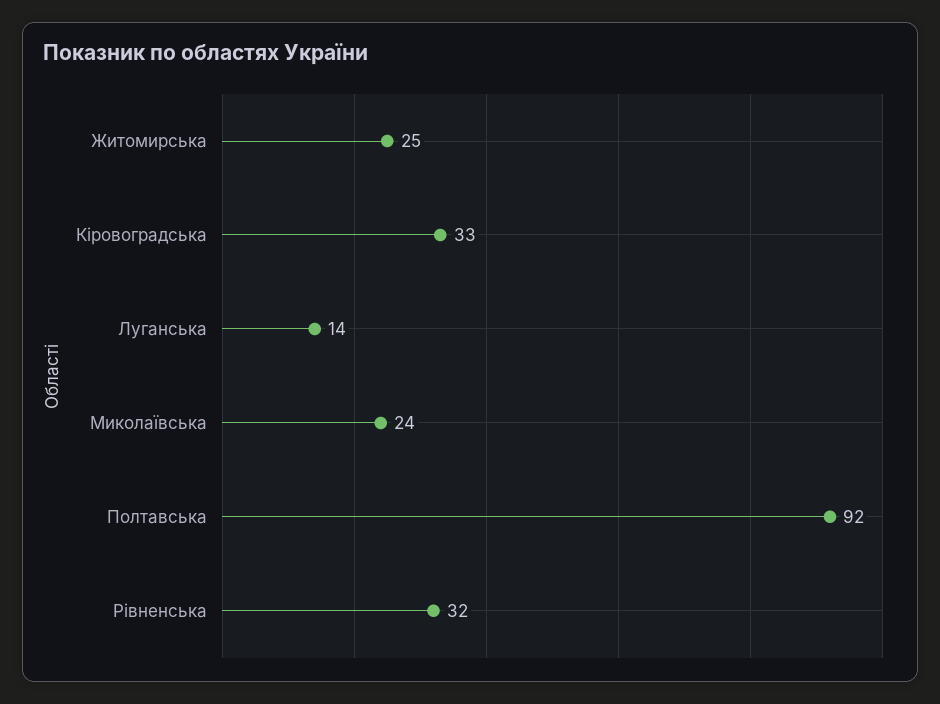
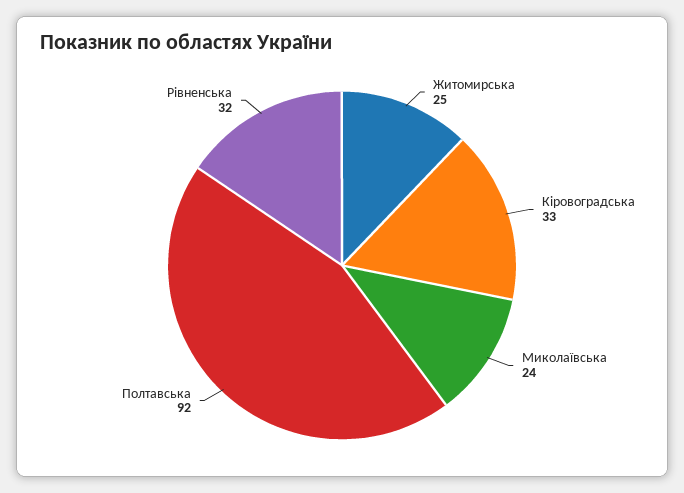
Луганська: 14 -> none

